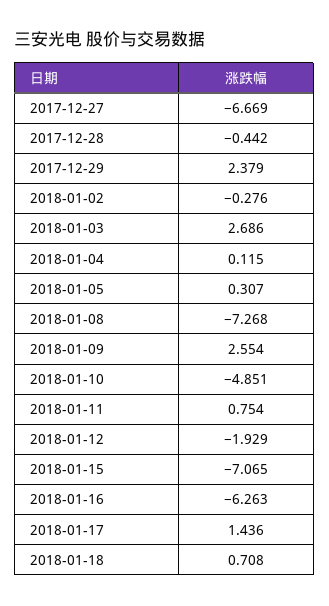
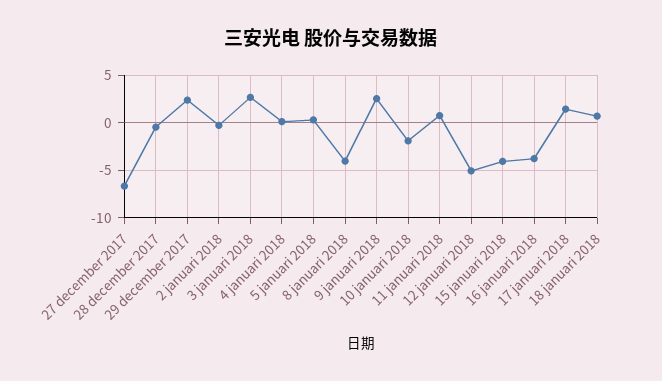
2018-01-08: -7.268 -> -4
2018-01-10: -4.851 -> -2
2018-01-12: -1.929 -> -5
2018-01-15: -7.065 -> -4
2018-01-16: -6.263 -> -4

